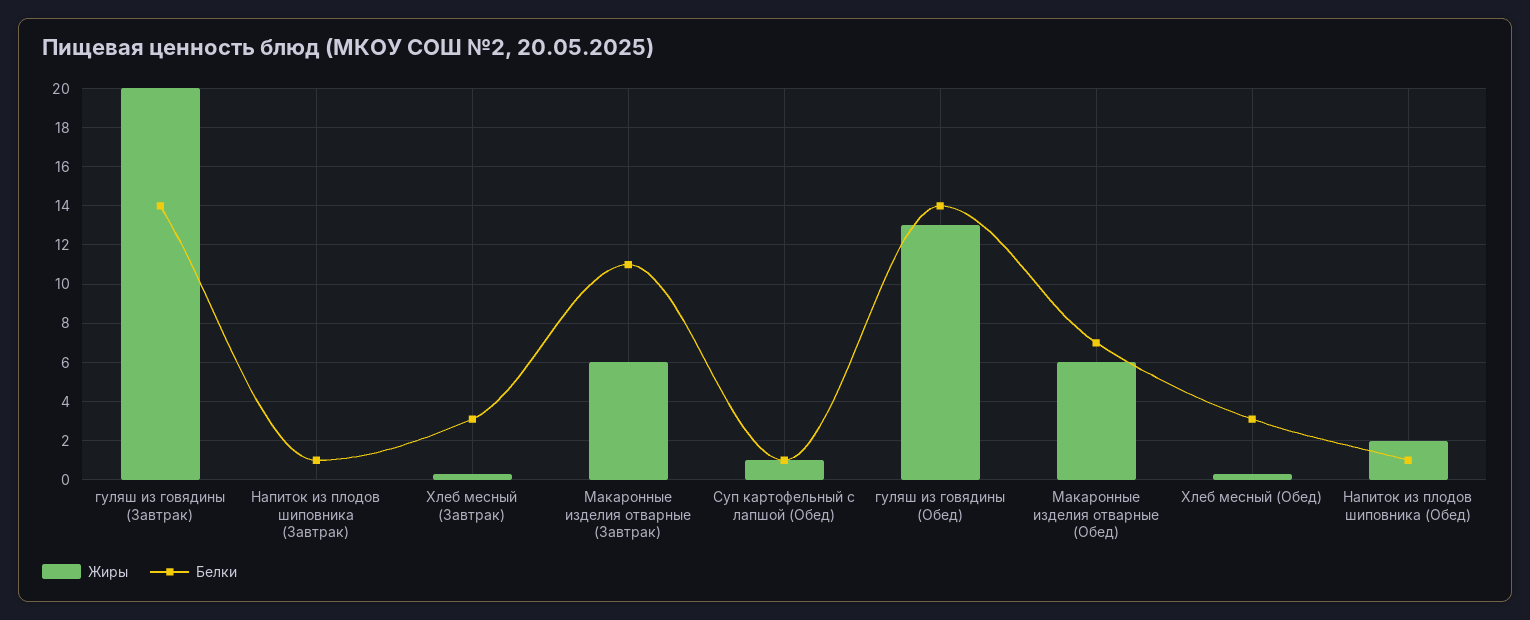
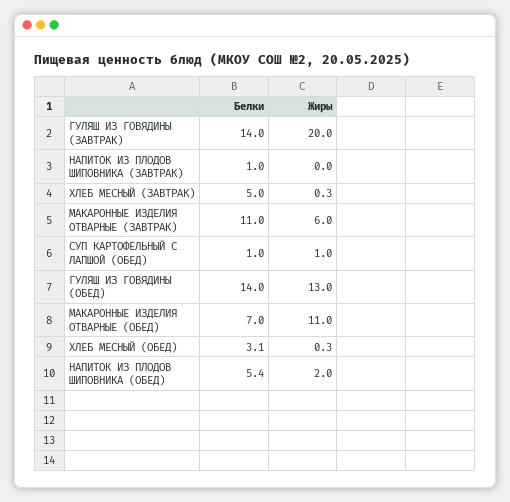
Белки, Хлеб месный (Завтрак): 3 -> 5
Жиры, Макаронные изделия отварные (Обед): 6 -> 11
Белки, Напиток из плодов шиповника (Обед): 1 -> 5.4

